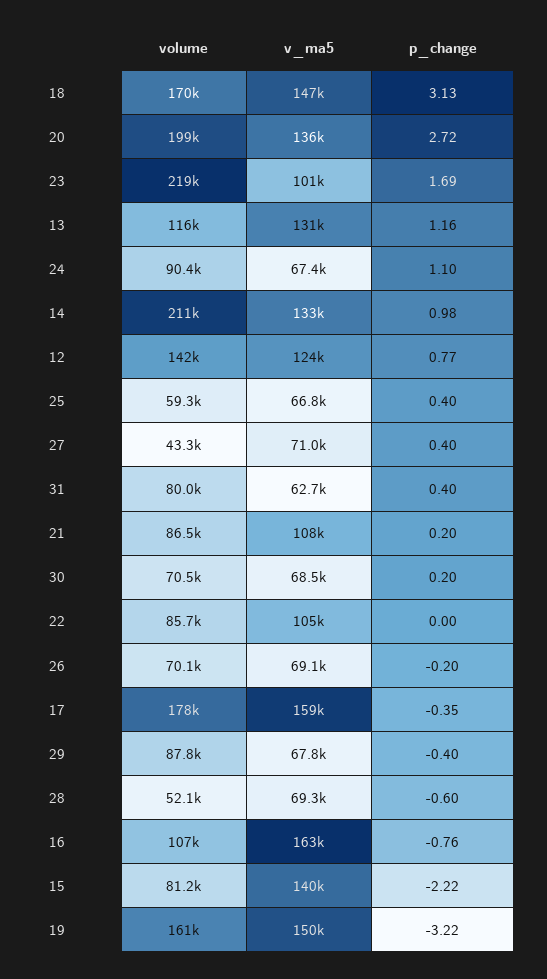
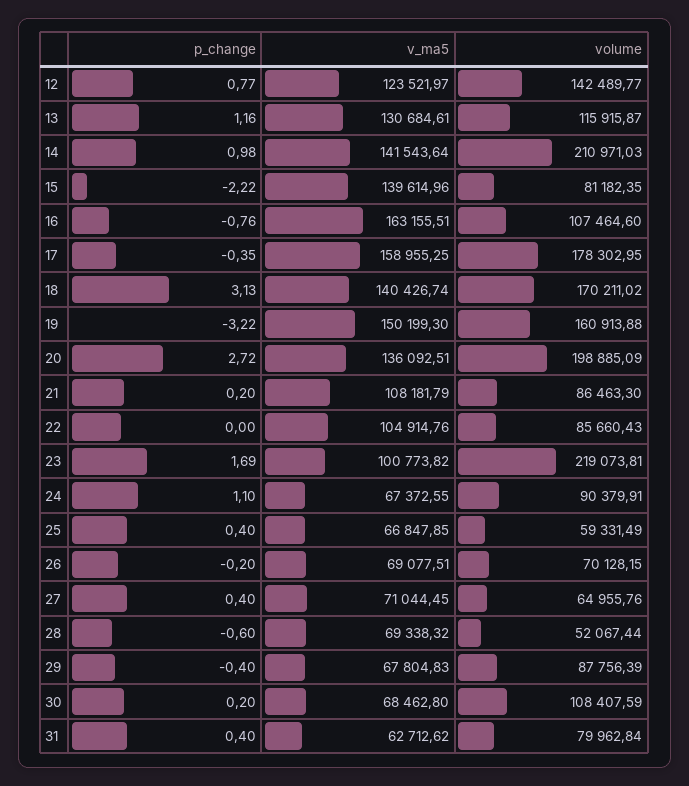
v_ma5, 18: 147000 -> 140426.74
v_ma5, 14: 133000 -> 141543.64
volume, 27: 43300 -> 64955.76
volume, 30: 70500 -> 108407.59

